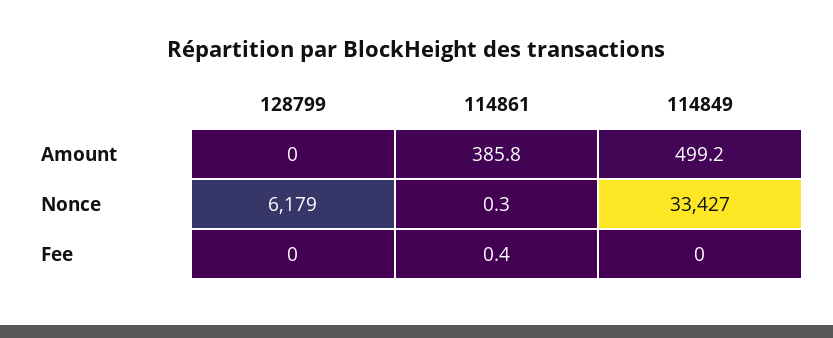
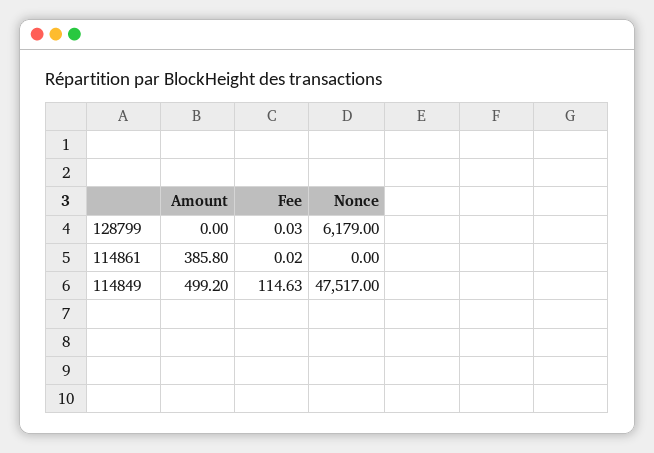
114861, Nonce: 0.3 -> 0
114849, Nonce: 33427 -> 47517
114861, Fee: 0.4 -> 0.02
114849, Fee: 0 -> 114.63

